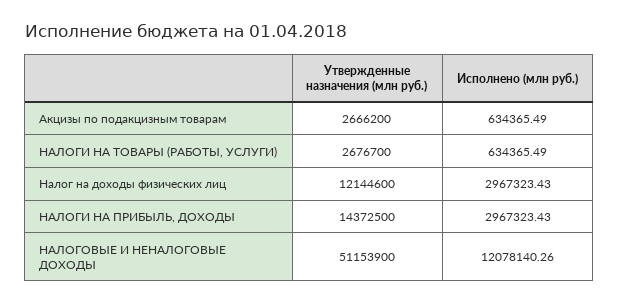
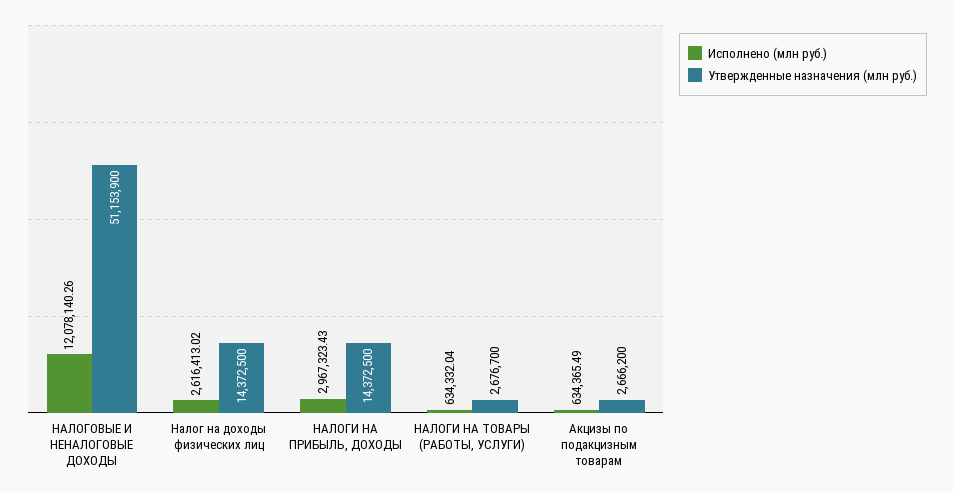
Исполнено (млн руб.), НАЛОГИ НА ТОВАРЫ (РАБОТЫ, УСЛУГИ): 634365.49 -> 634332.04
Утвержденные назначения (млн руб.), Налог на доходы физических лиц: 12144600 -> 14372500
Исполнено (млн руб.), Налог на доходы физических лиц: 2967323.43 -> 2616413.02

